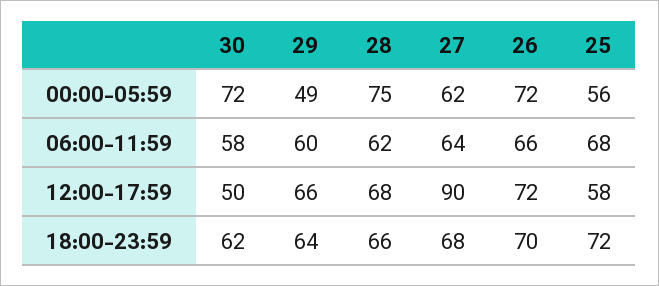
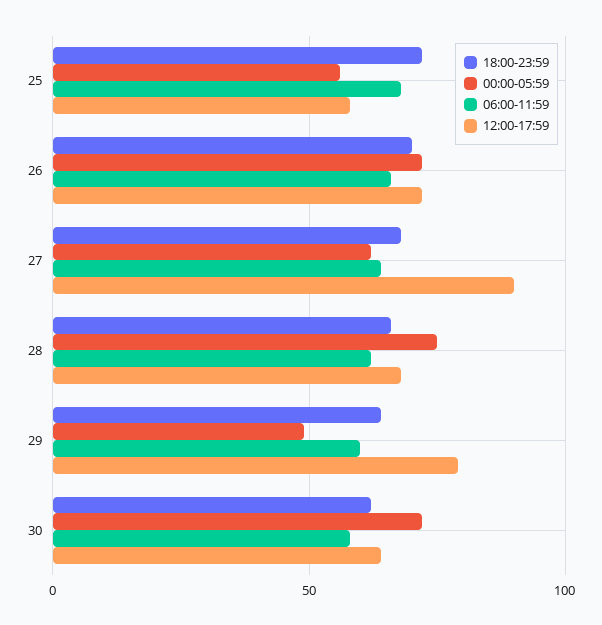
12:00-17:59, 30: 50 -> 65
12:00-17:59, 29: 66 -> 80

